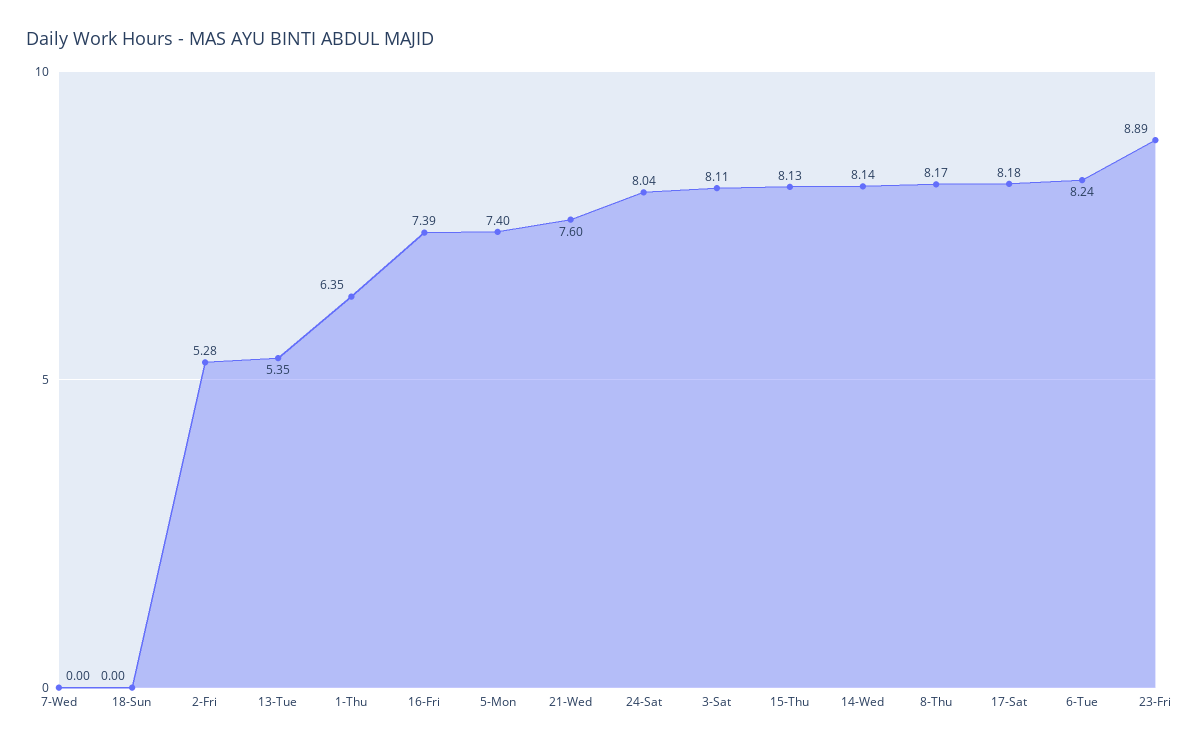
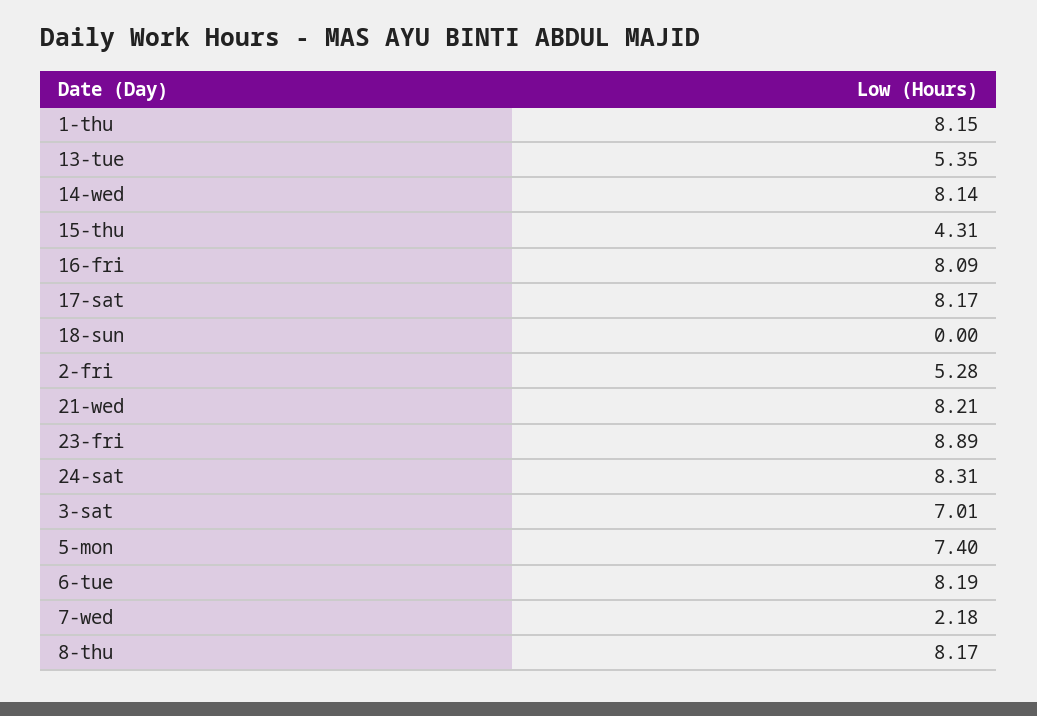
7-Wed: 0 -> 2.18
1-Thu: 6.35 -> 8.15
16-Fri: 7.39 -> 8.09
21-Wed: 7.6 -> 8.21
24-Sat: 8.04 -> 8.31
3-Sat: 8.11 -> 7.01
15-Thu: 8.13 -> 4.31
17-Sat: 8.18 -> 8.17
6-Tue: 8.24 -> 8.19

